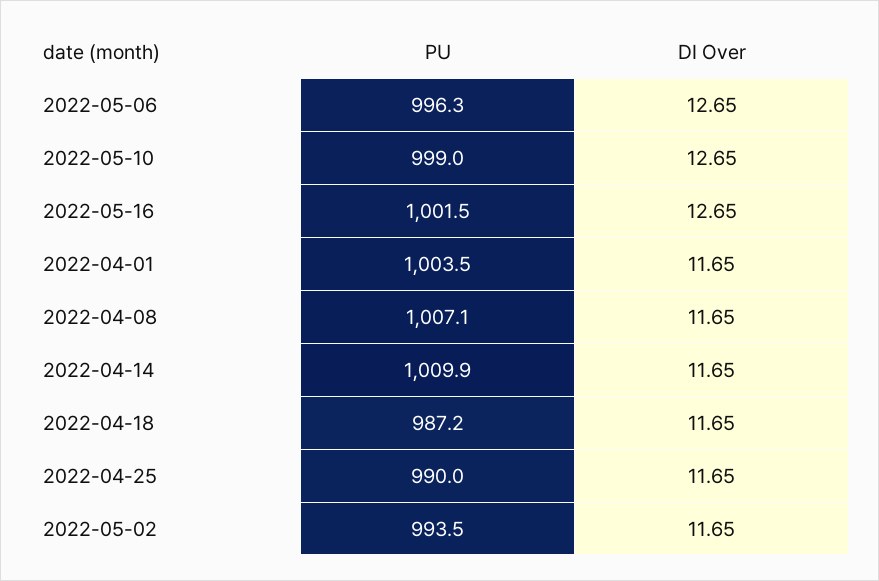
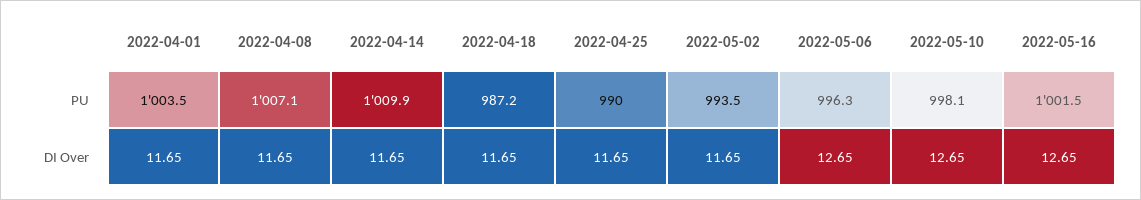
PU, 2022-05-10: 999 -> 998.1

